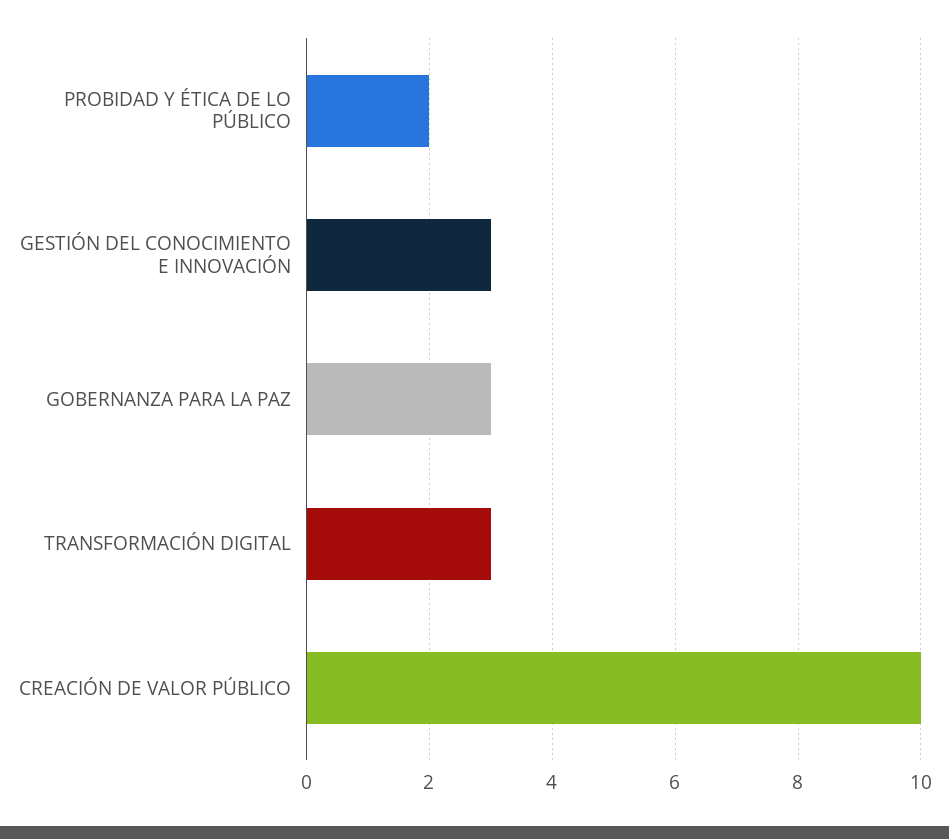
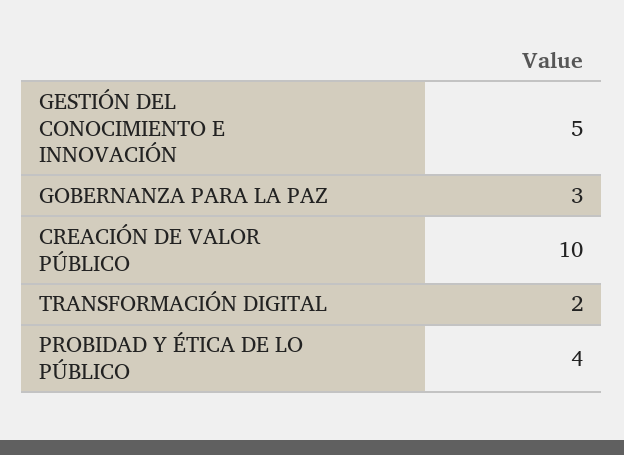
PROBIDAD Y ÉTICA DE LO PÚBLICO: 2 -> 4
GESTIÓN DEL CONOCIMIENTO E INNOVACIÓN: 3 -> 5
TRANSFORMACIÓN DIGITAL: 3 -> 2

